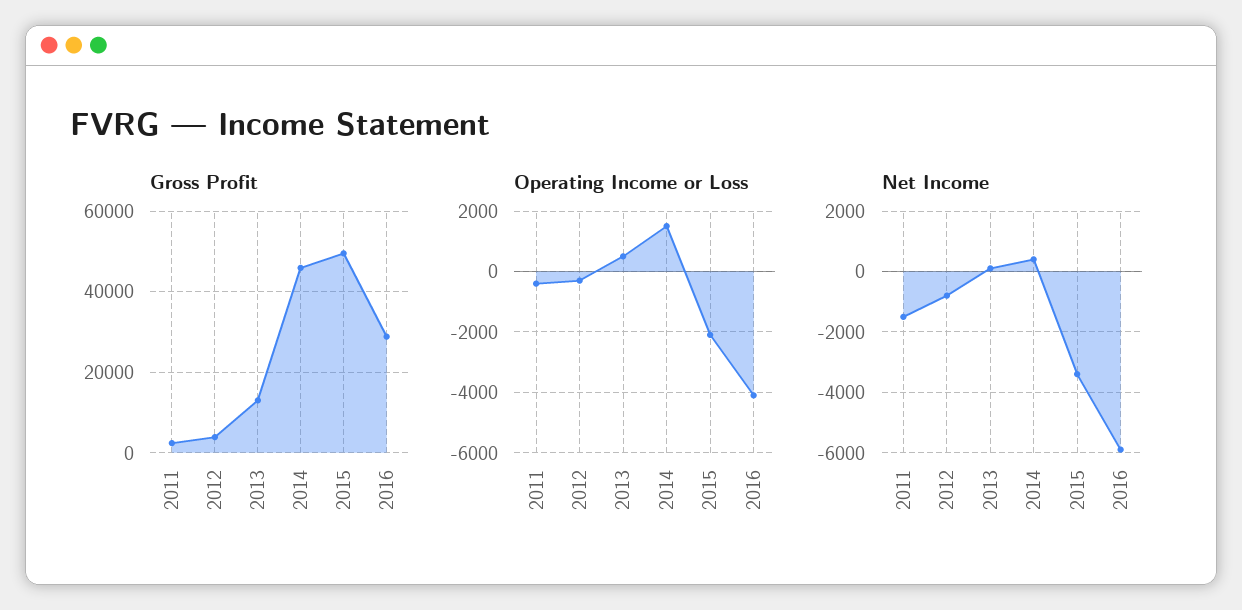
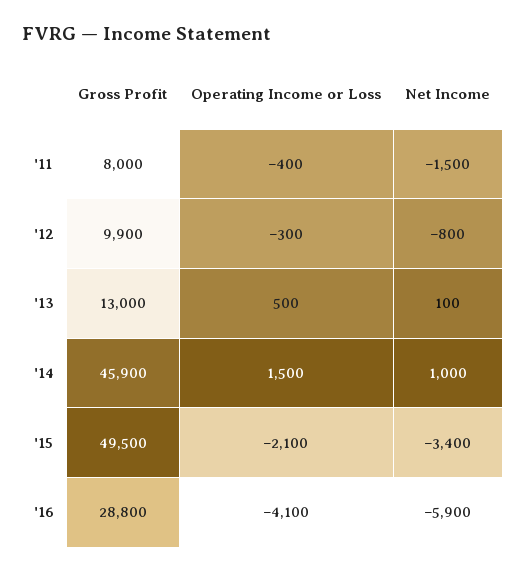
Gross Profit, 2011: 2000 -> 8000
Gross Profit, 2012: 4000 -> 9900
Net Income, 2014: 400 -> 1000

